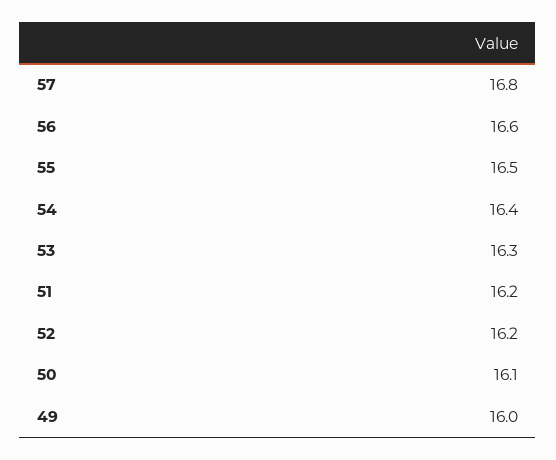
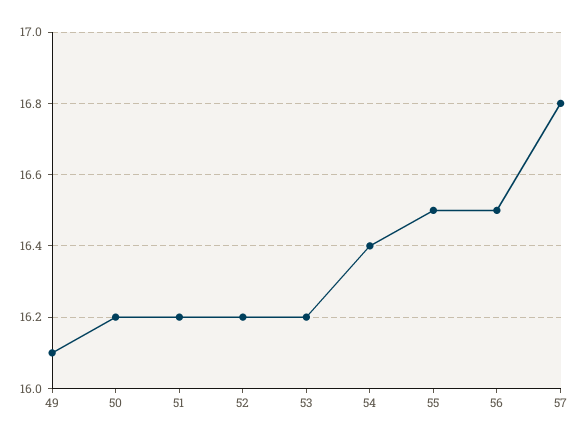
56: 16.6 -> 16.5
53: 16.3 -> 16.2
50: 16.1 -> 16.2
49: 16 -> 16.1

